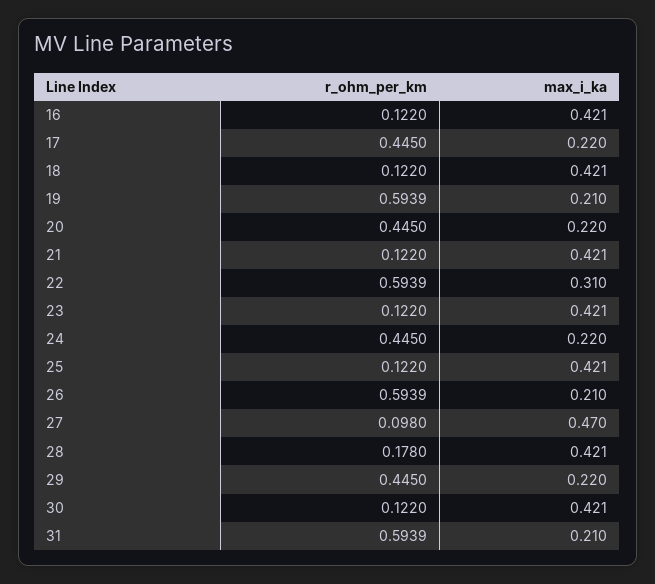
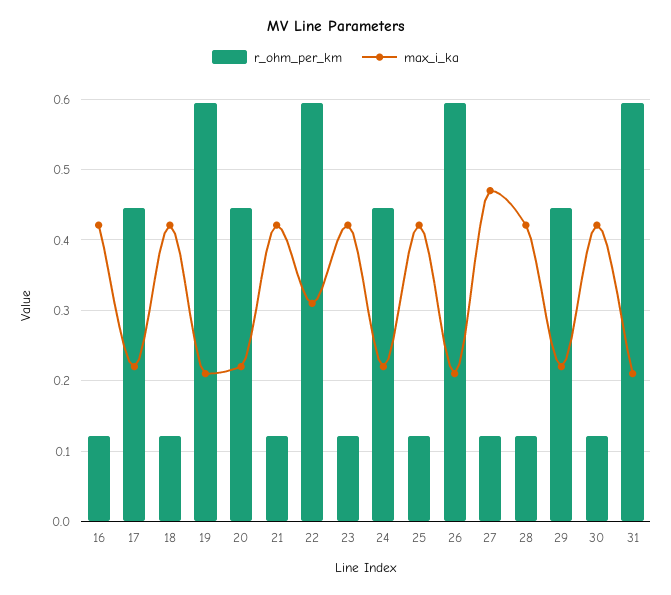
r_ohm_per_km, 27: 0.098 -> 0.12
r_ohm_per_km, 28: 0.178 -> 0.12

